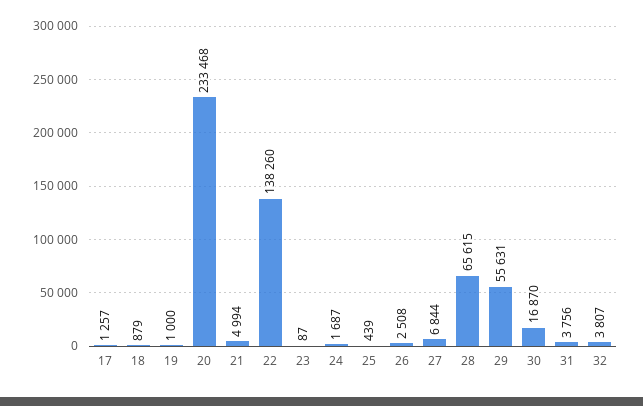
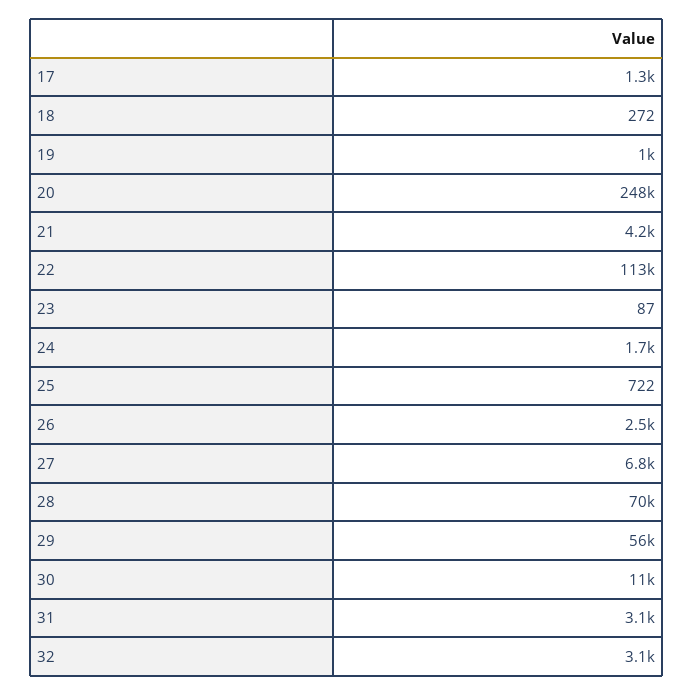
18: 879 -> 272
20: 233468 -> 248000
21: 4994 -> 4200
22: 138260 -> 113000
25: 439 -> 722
28: 65615 -> 70000
30: 16870 -> 11000
31: 3756 -> 3100
32: 3807 -> 3100

